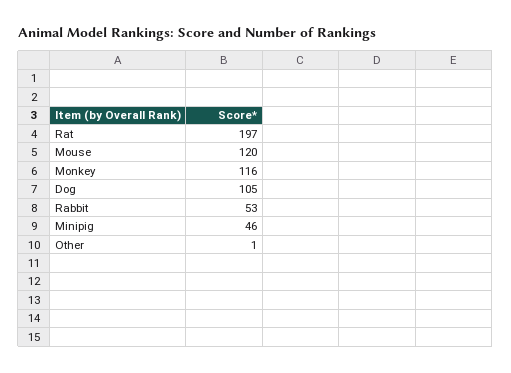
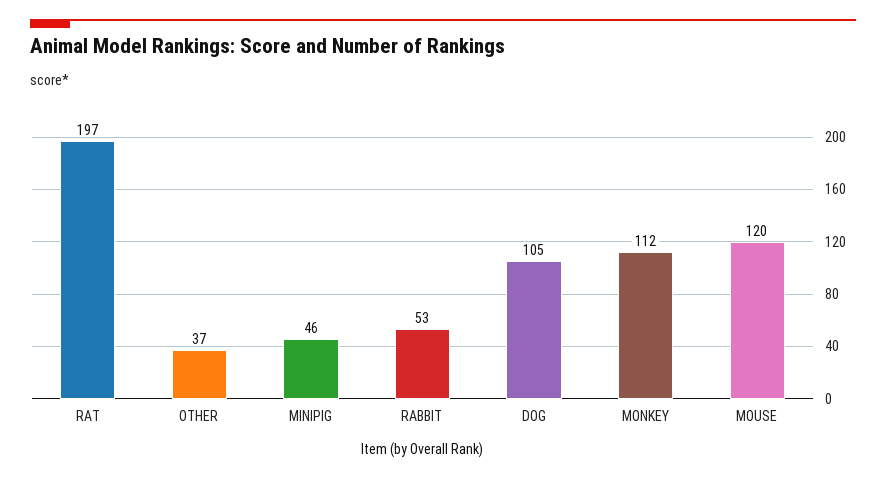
Monkey: 116 -> 112
Other: 1 -> 37

